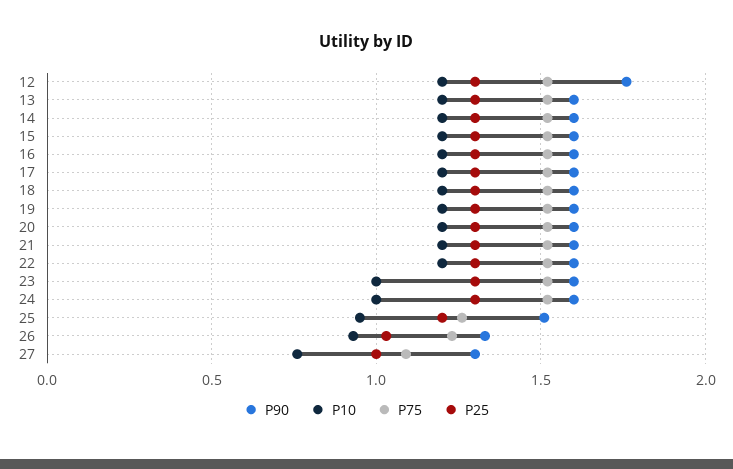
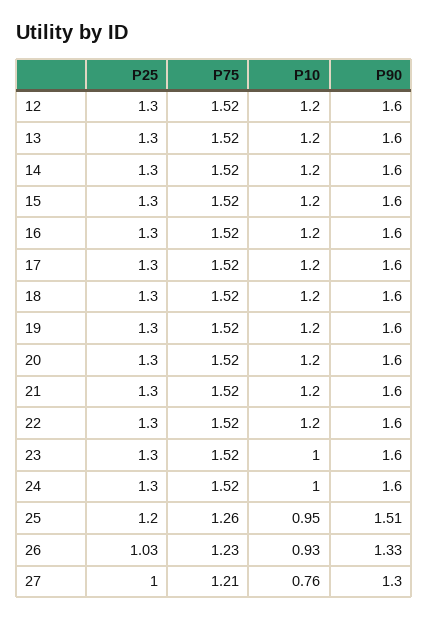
P90, 12: 1.75 -> 1.6
P75, 27: 1.1 -> 1.21

